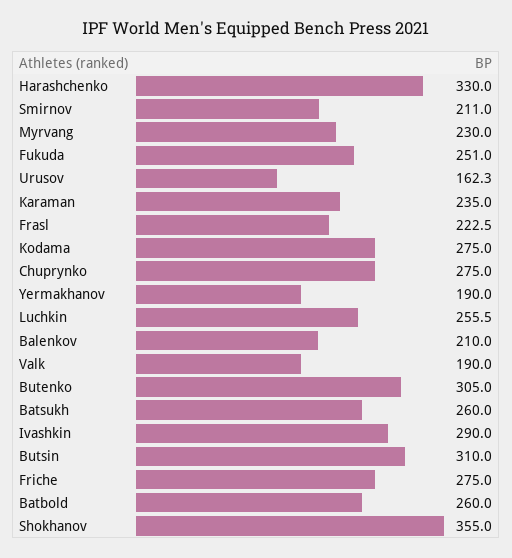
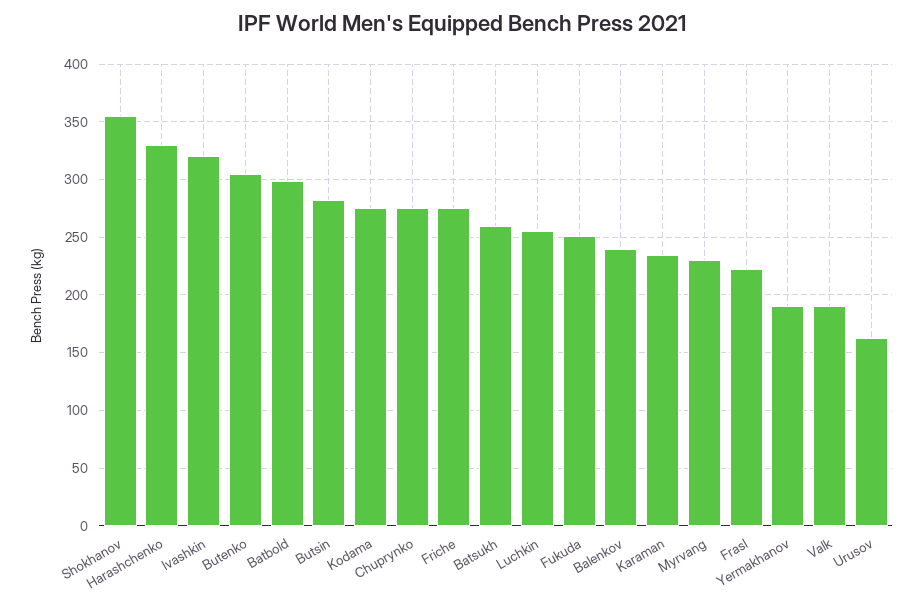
Smirnov: 211 -> none
Balenkov: 210 -> 240
Ivashkin: 290 -> 320
Butsin: 310 -> 280
Batbold: 260 -> 300

